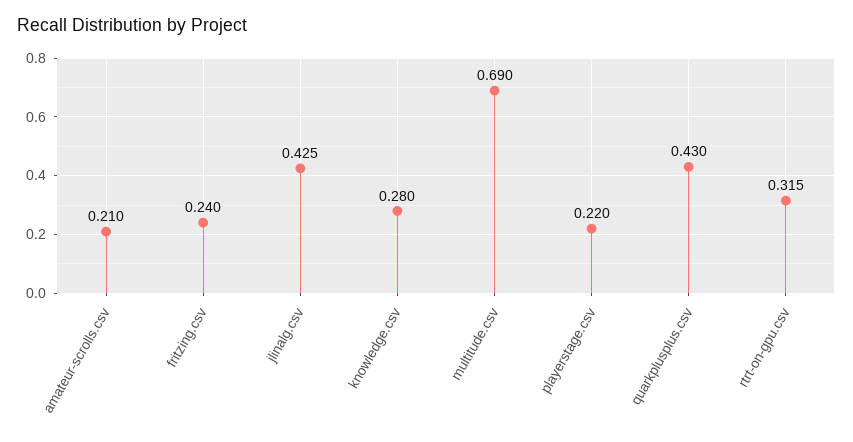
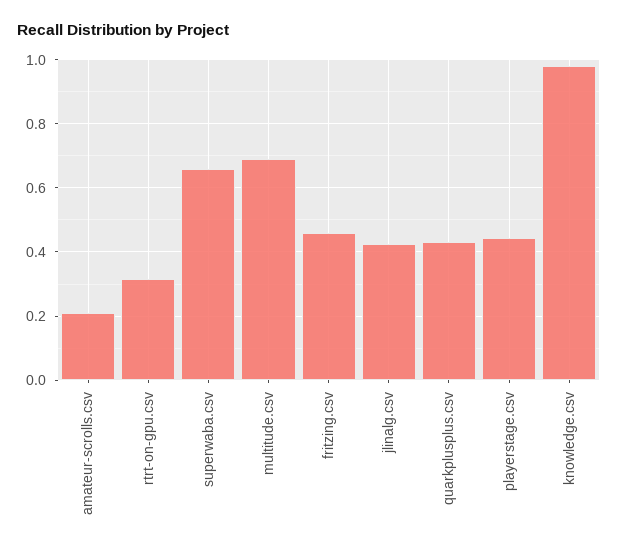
fritzing.csv: 0.24 -> 0.46
knowledge.csv: 0.28 -> 0.98
playerstage.csv: 0.22 -> 0.44
superwaba.csv: none -> 0.66

